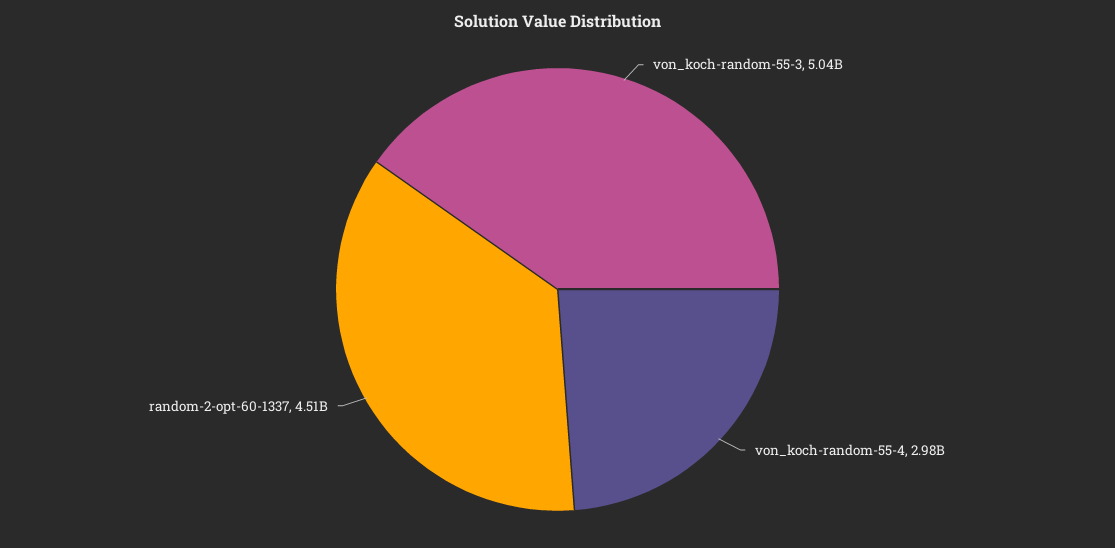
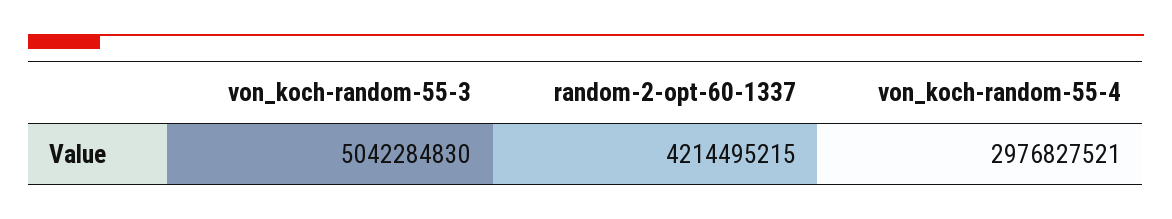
random-2-opt-60-1337: 4510000000 -> 4214495215

